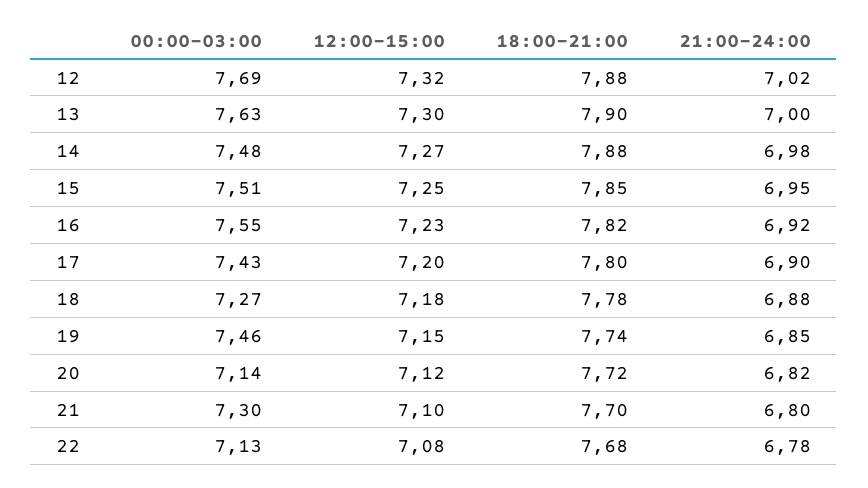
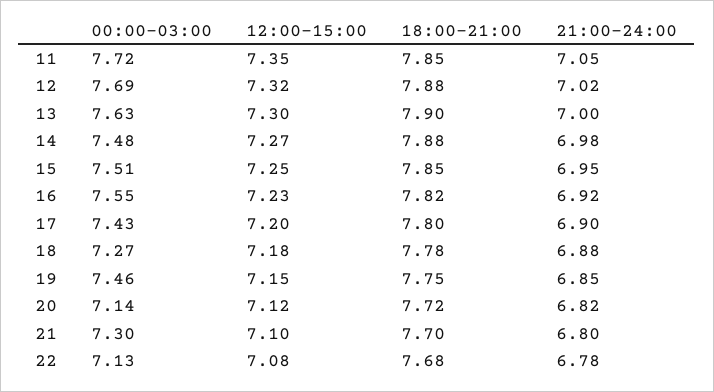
18:00-21:00, 19: 7.74 -> 7.75
00:00-03:00, 11: none -> 7.72
12:00-15:00, 11: none -> 7.35
18:00-21:00, 11: none -> 7.85
21:00-24:00, 11: none -> 7.05

